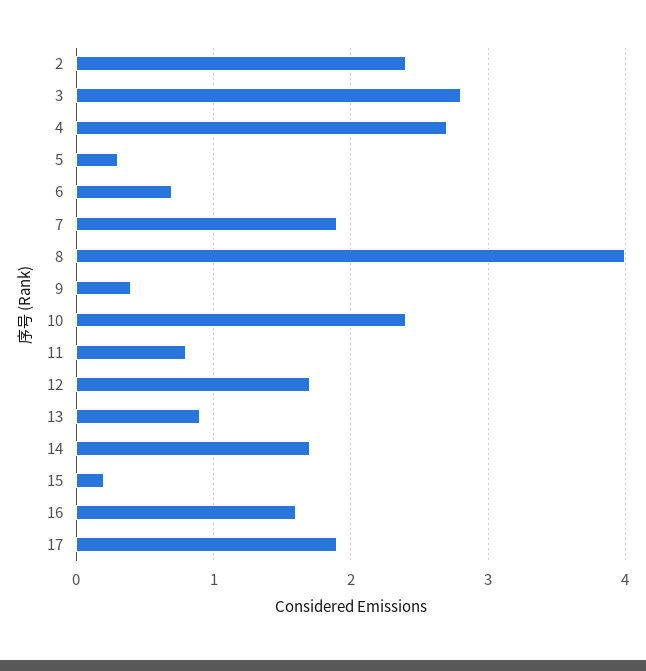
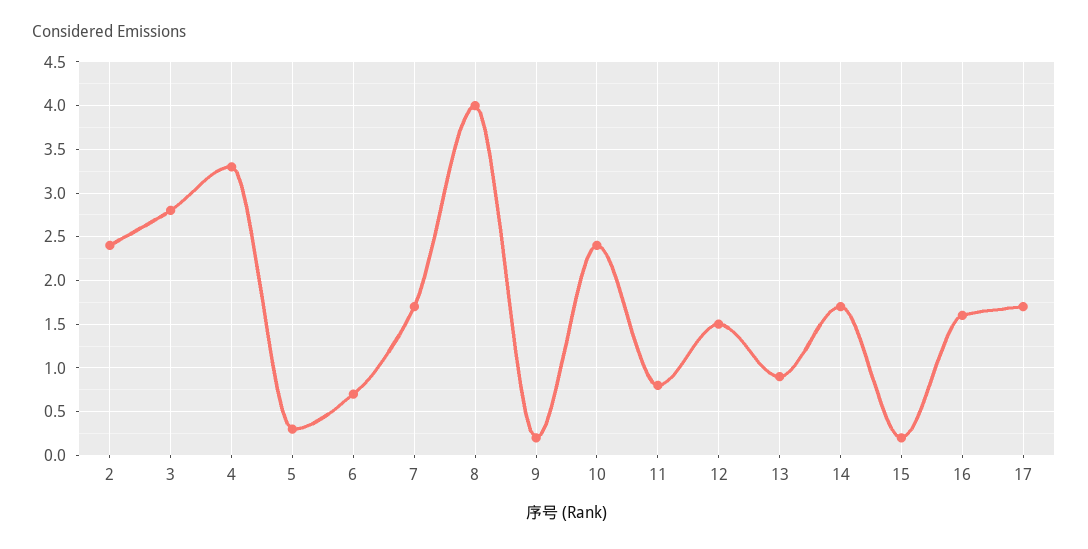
4: 2.7 -> 3.3
7: 1.9 -> 1.7
9: 0.4 -> 0.2
12: 1.7 -> 1.5
17: 1.9 -> 1.7

